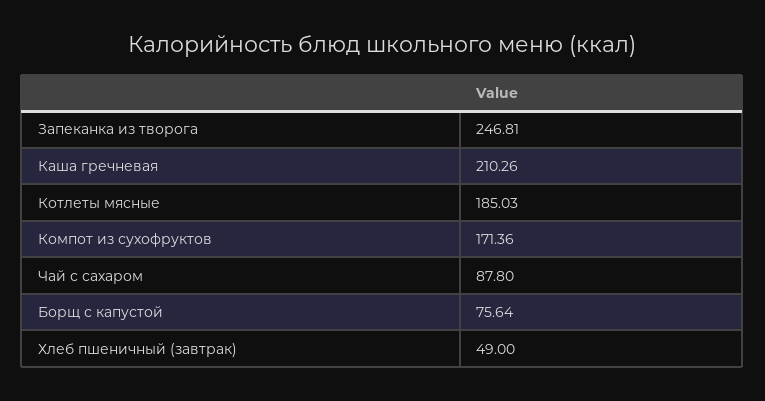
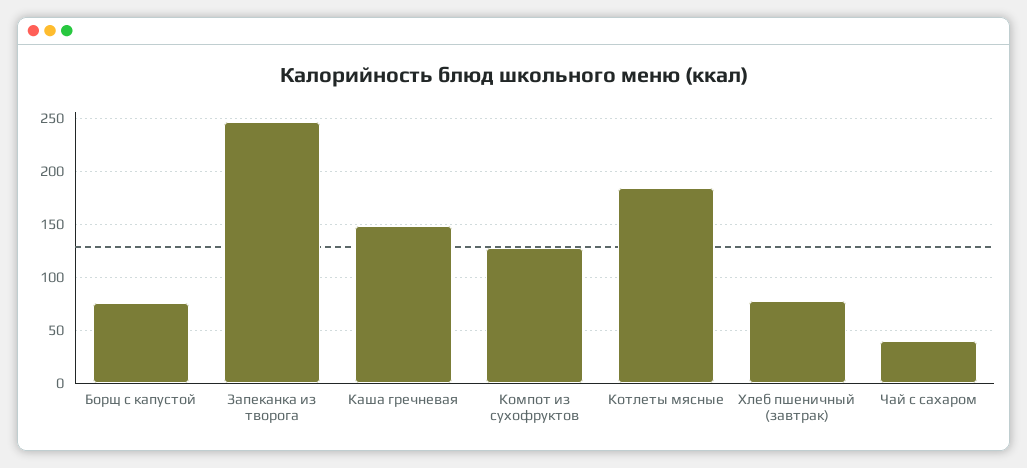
Каша гречневая: 210.26 -> 150
Компот из сухофруктов: 171.36 -> 130
Чай с сахаром: 87.8 -> 40
Хлеб пшеничный (завтрак): 49 -> 80

